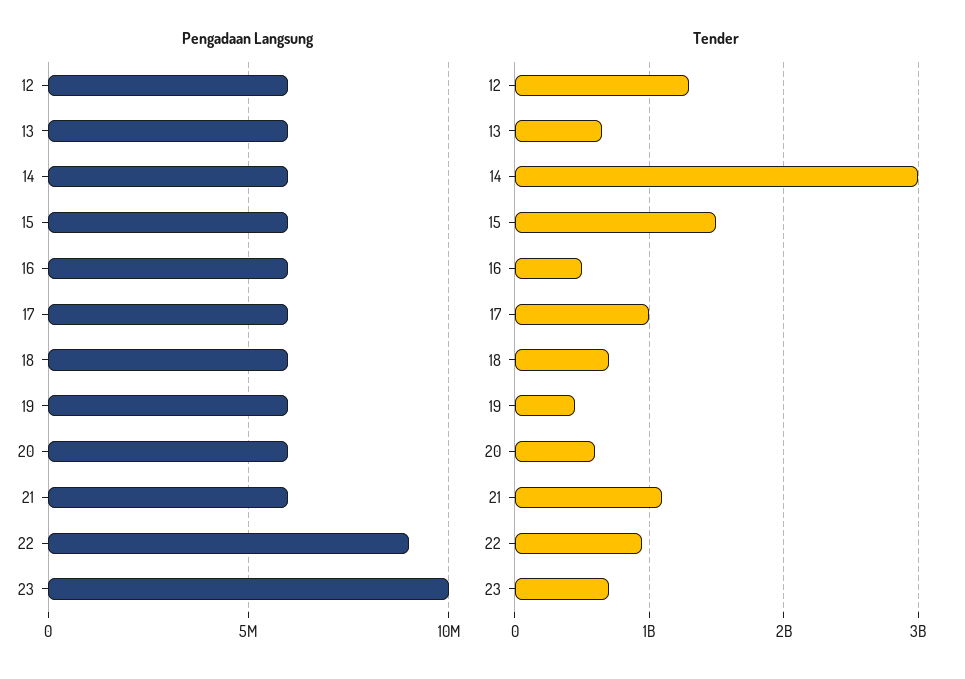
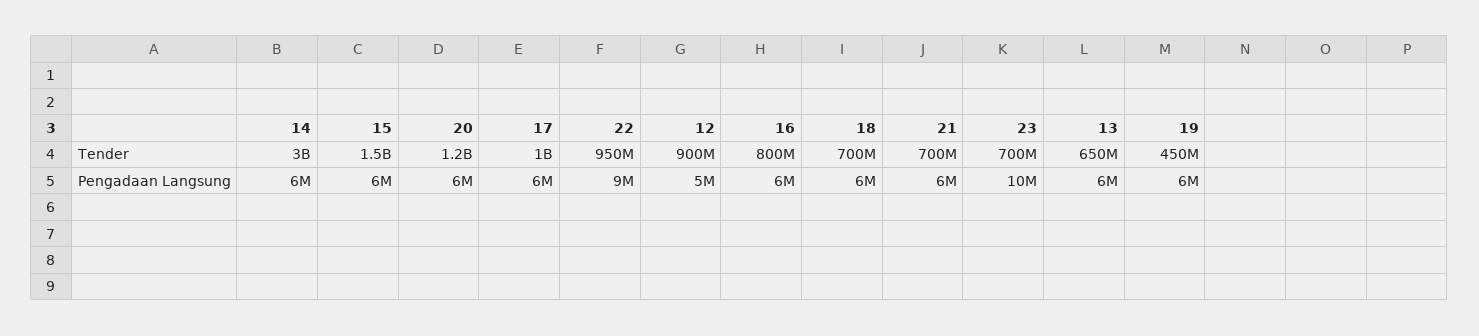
Pengadaan Langsung, 12: 6000000 -> 5000000
Tender, 12: 1300000000 -> 900000000
Tender, 16: 500000000 -> 800000000
Tender, 20: 600000000 -> 1200000000
Tender, 21: 1100000000 -> 700000000

